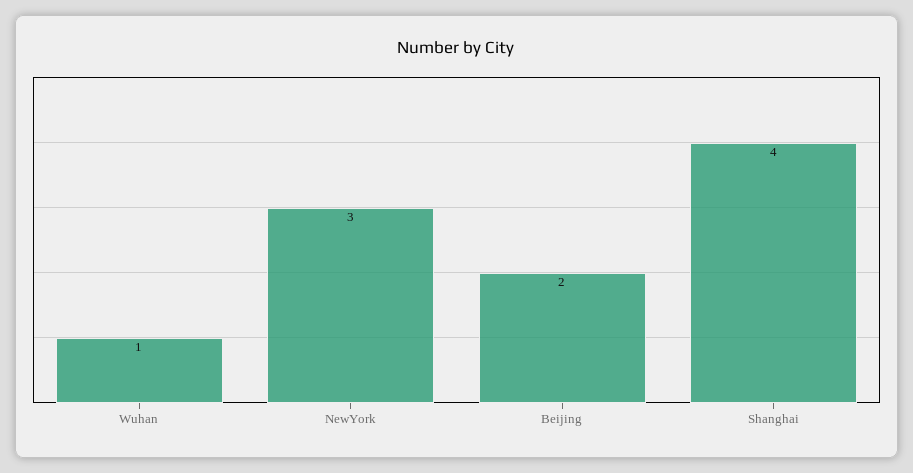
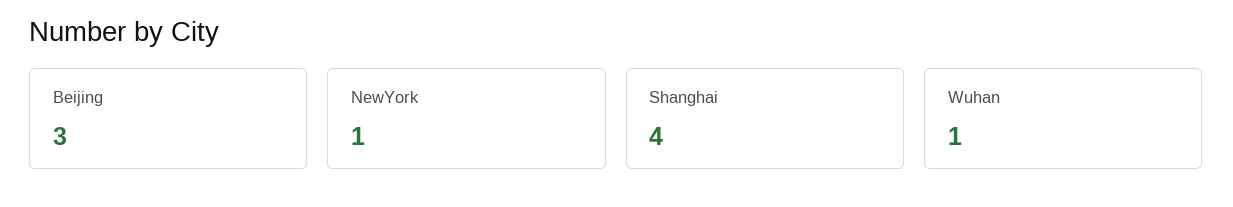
NewYork: 3 -> 1
Beijing: 2 -> 3

